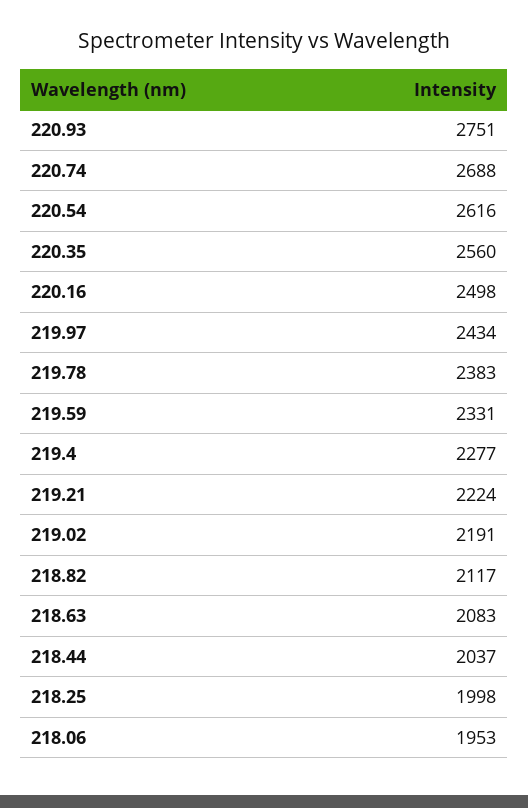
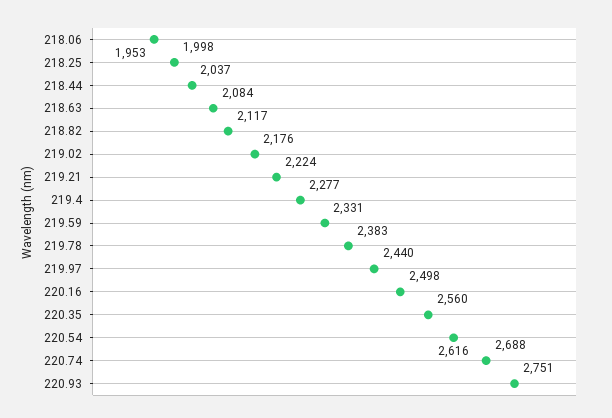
219.97: 2434 -> 2440
219.02: 2191 -> 2176
218.63: 2083 -> 2084

